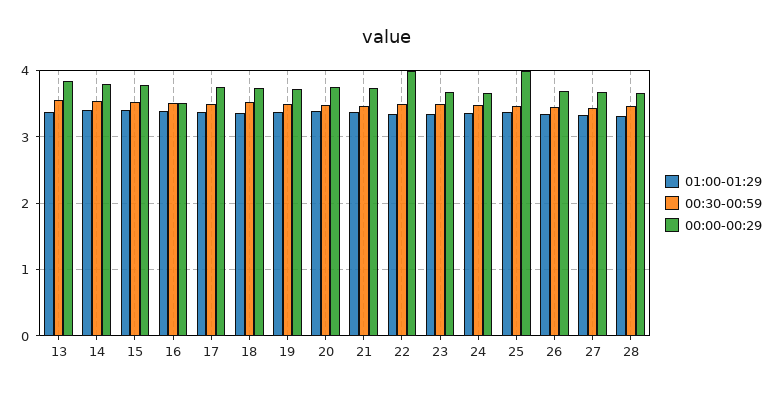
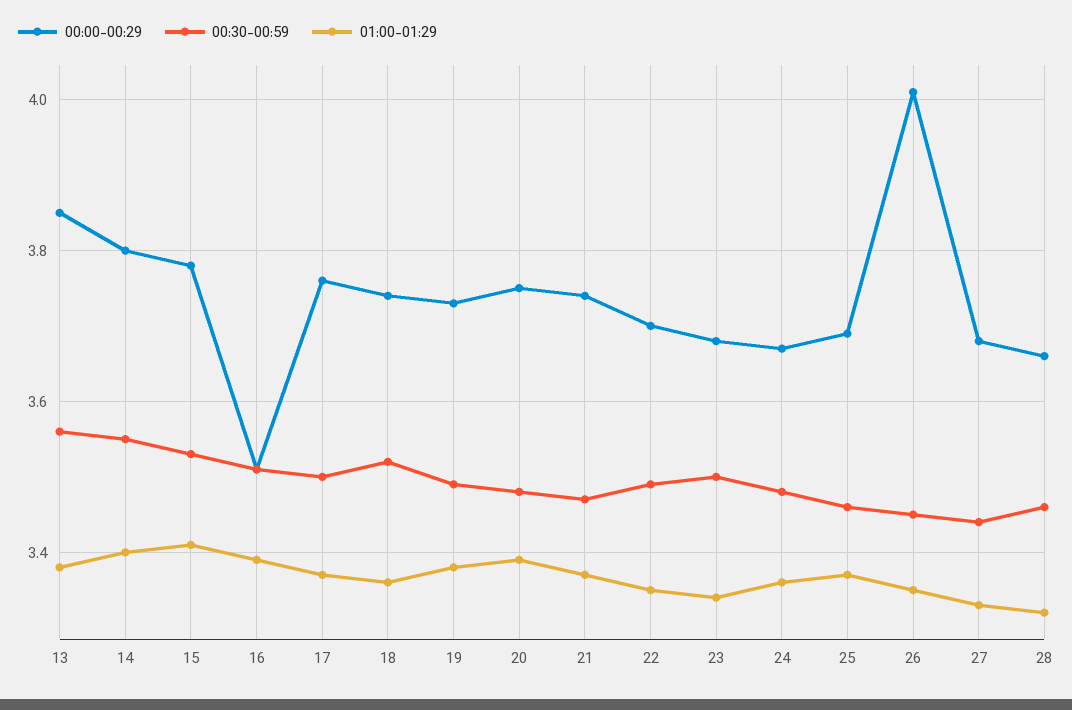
00:00-00:29, 22: 4 -> 3.7
00:00-00:29, 25: 4 -> 3.7
00:00-00:29, 26: 3.7 -> 4

